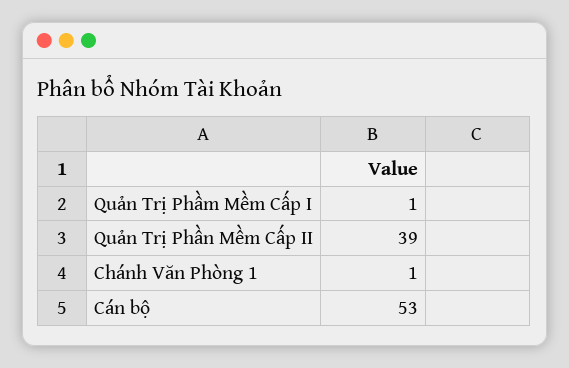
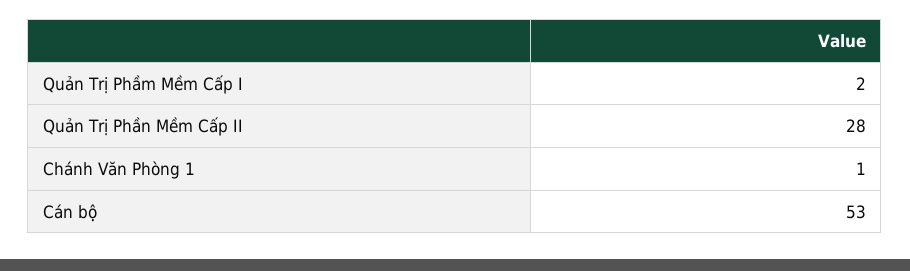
Quản Trị Phầm Mềm Cấp I: 1 -> 2
Quản Trị Phần Mềm Cấp II: 39 -> 28

